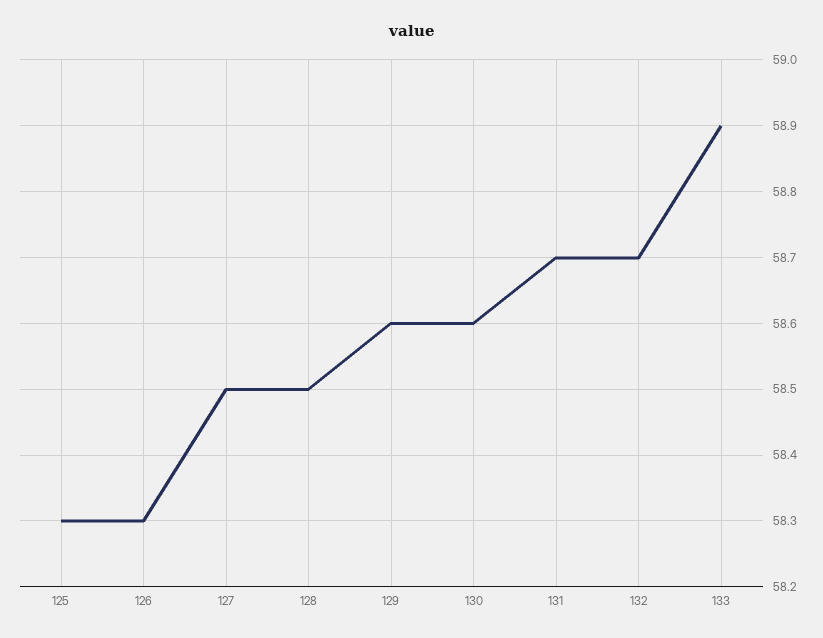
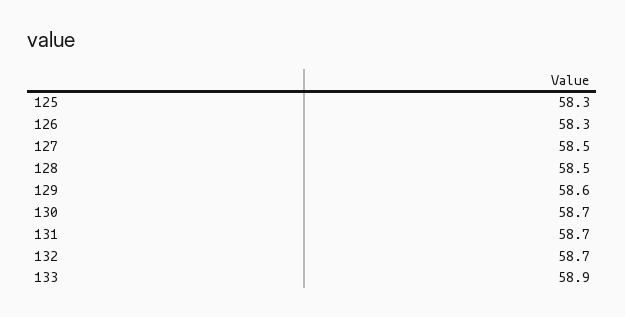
130: 58.6 -> 58.7

